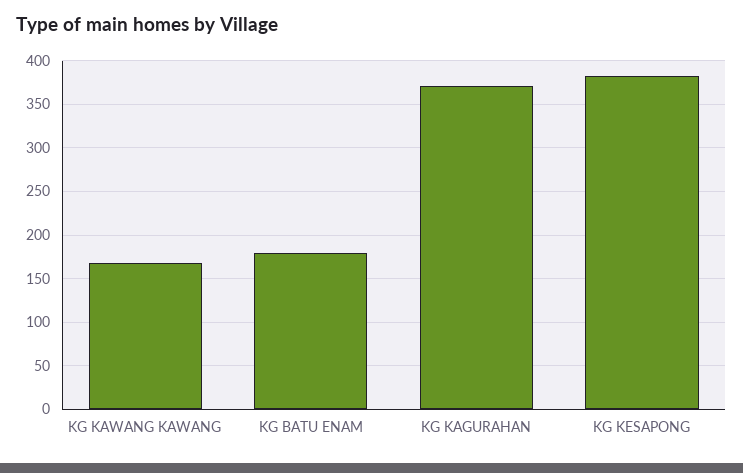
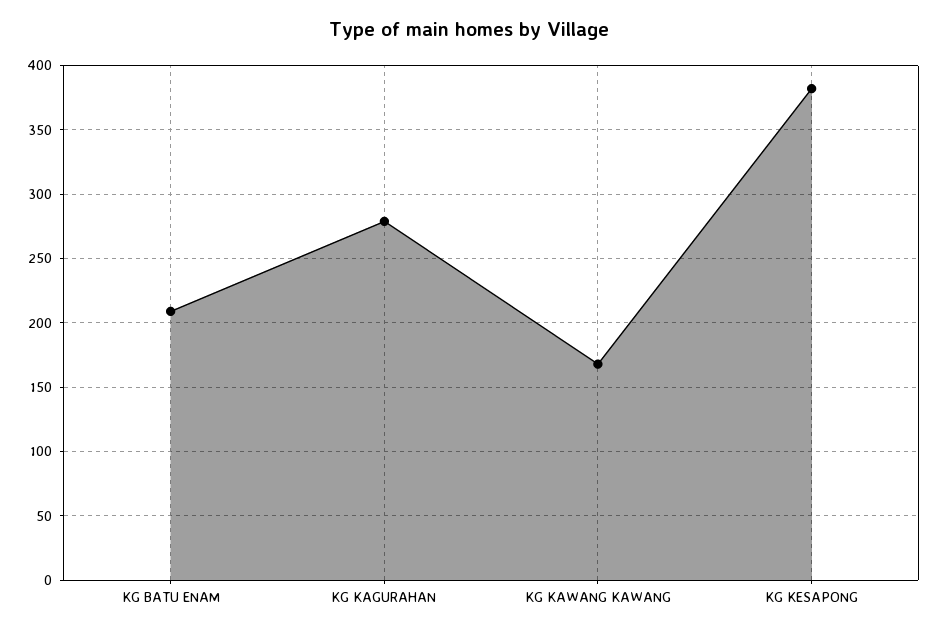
KG BATU ENAM: 180 -> 210
KG KAGURAHAN: 370 -> 280

